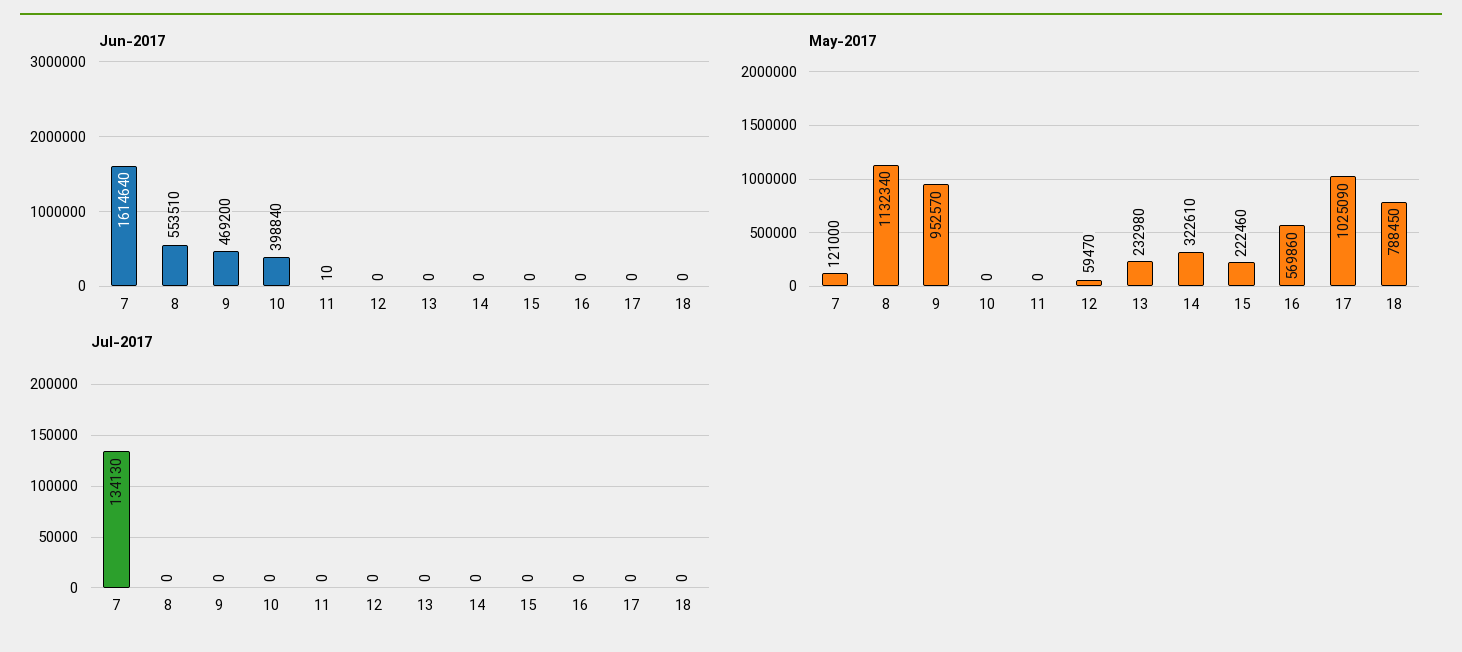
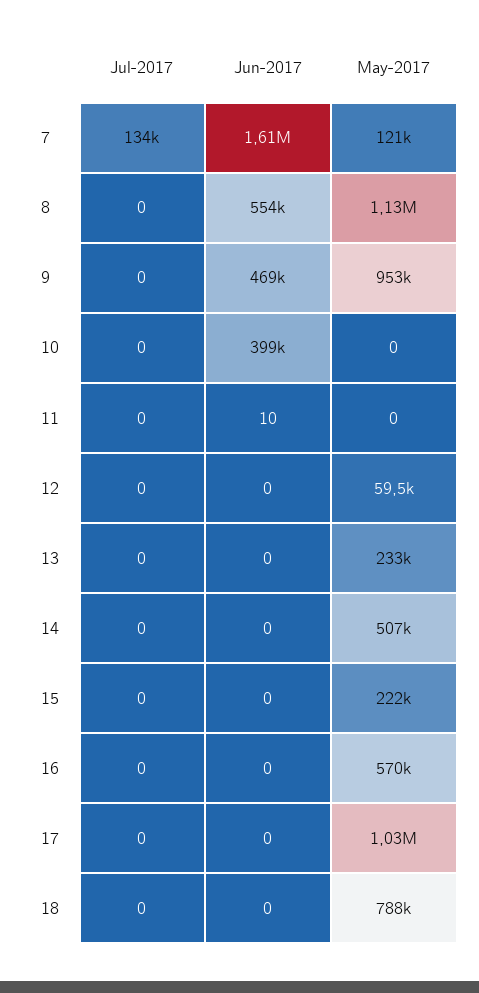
May-2017, 14: 322610 -> 507000

